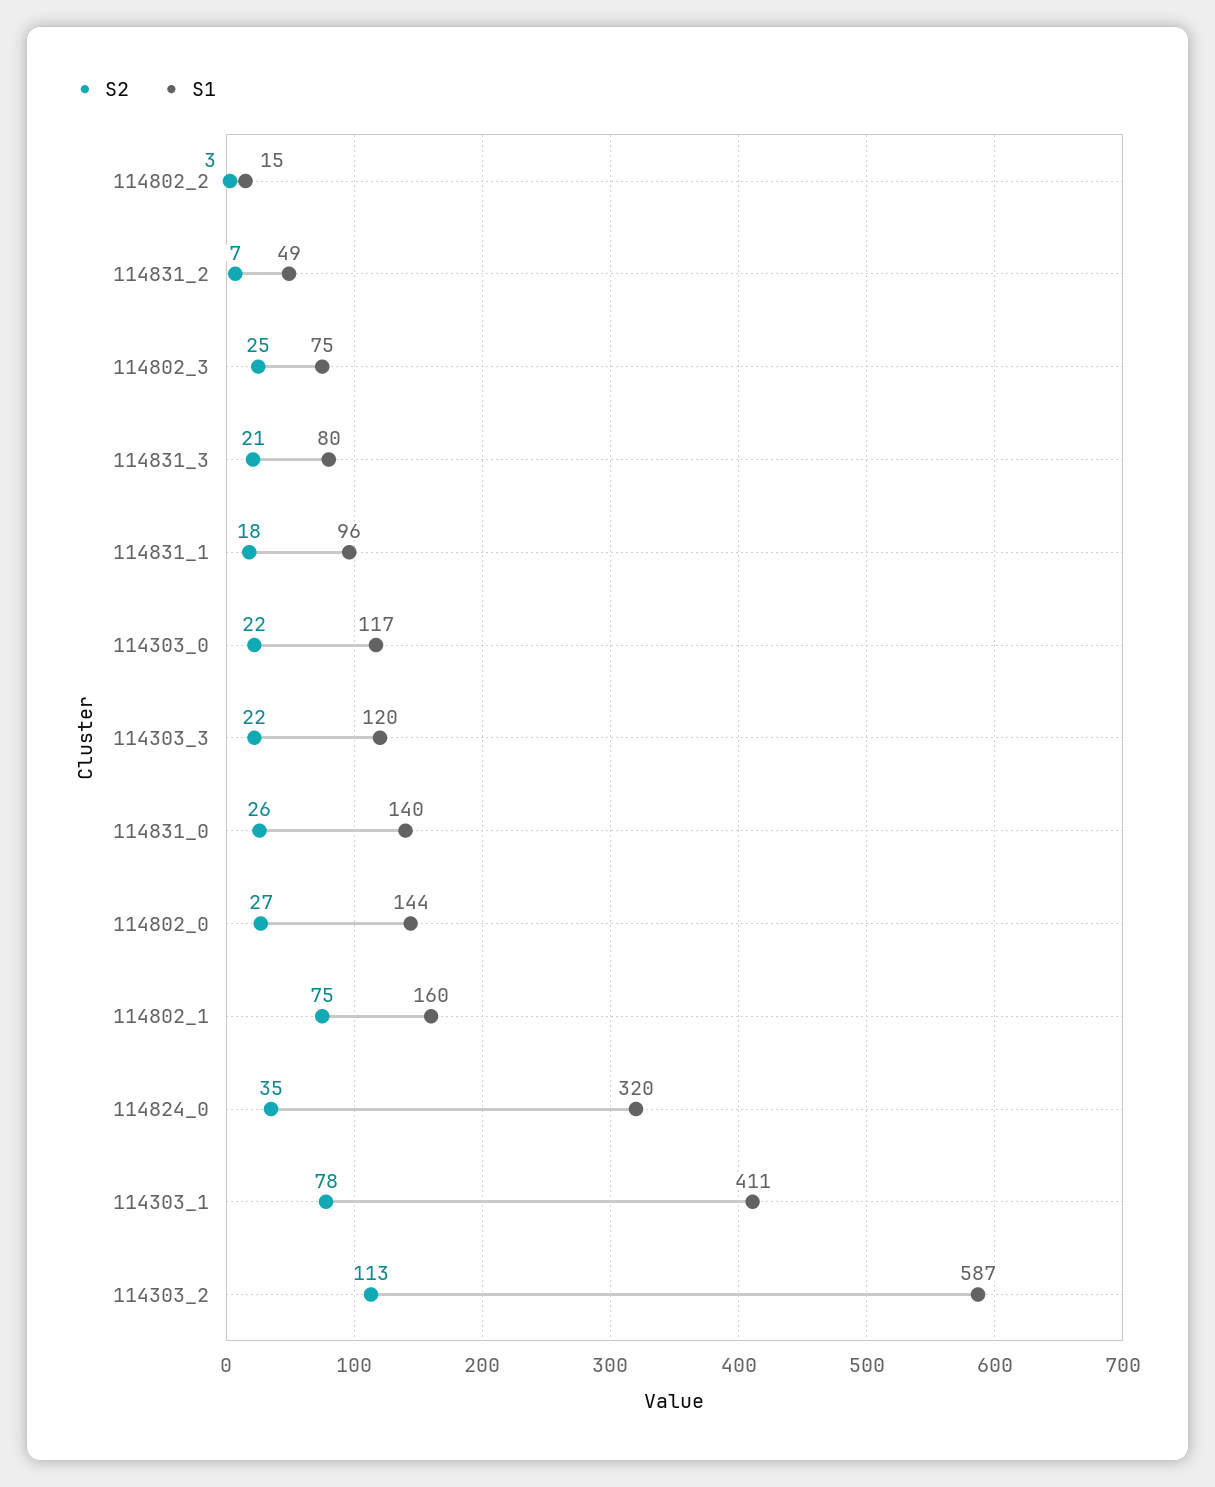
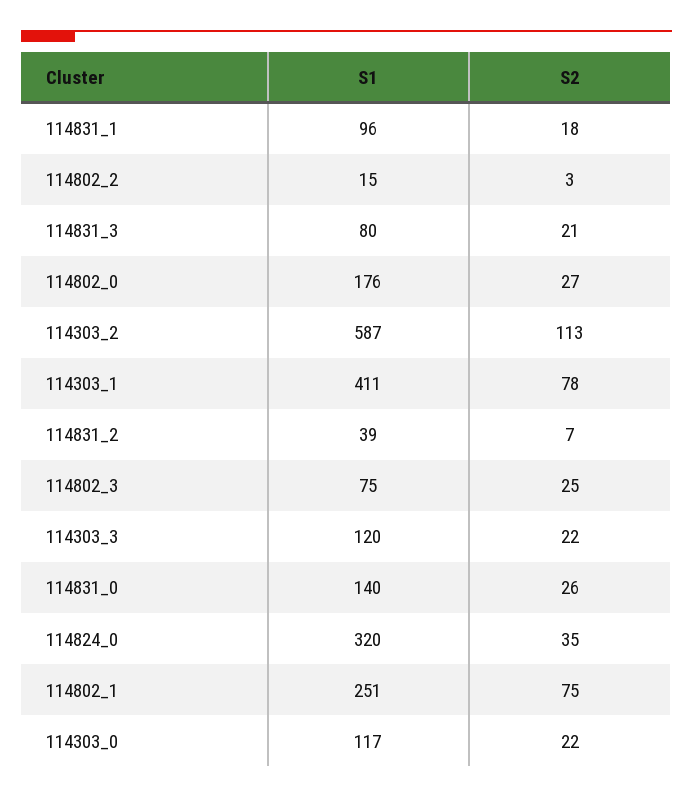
S1, 114831_2: 49 -> 39
S1, 114802_0: 144 -> 176
S1, 114802_1: 160 -> 251

